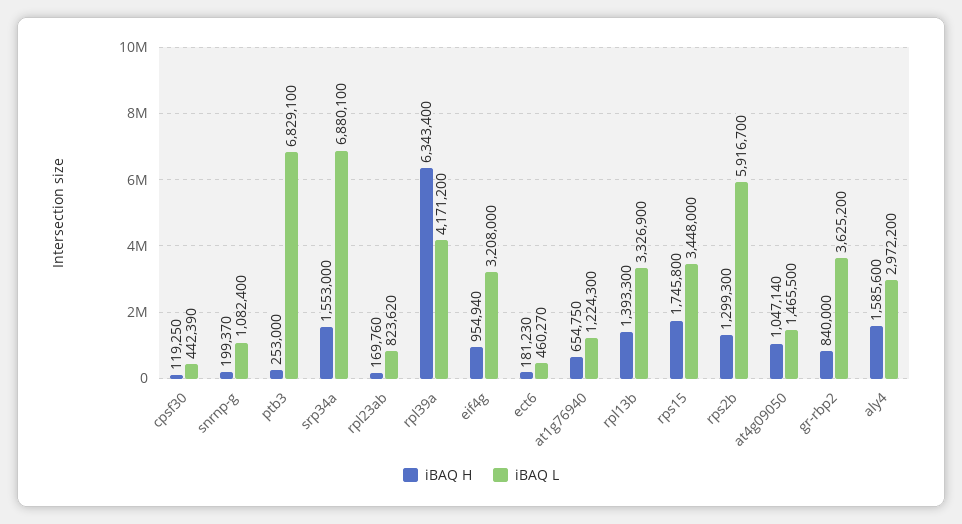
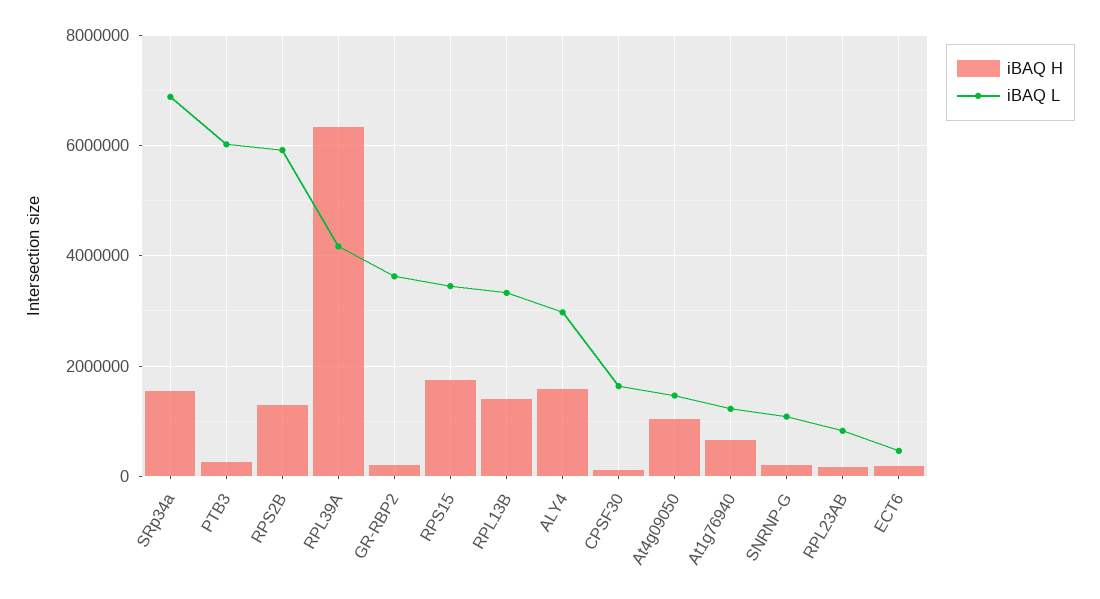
iBAQ L, cpsf30: 442390 -> 1600000
iBAQ L, ptb3: 6829100 -> 6000000
iBAQ H, eif4g: 954940 -> none
iBAQ L, eif4g: 3208000 -> none
iBAQ H, gr-rbp2: 840000 -> 200000

